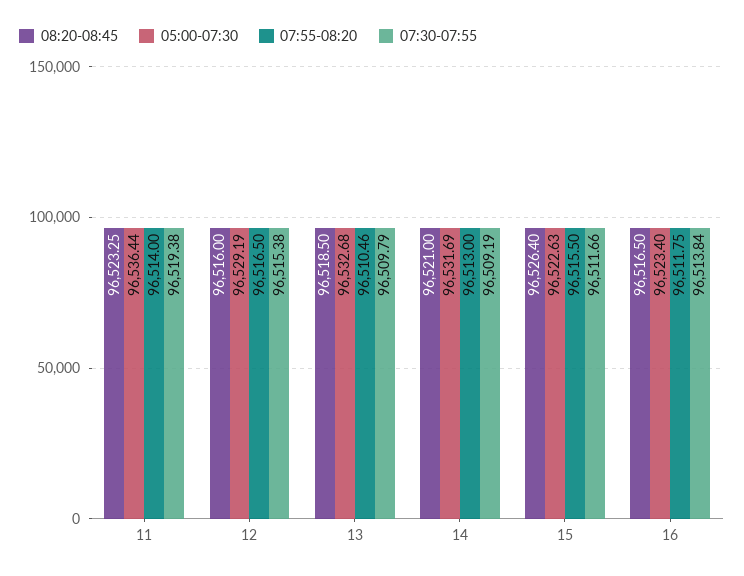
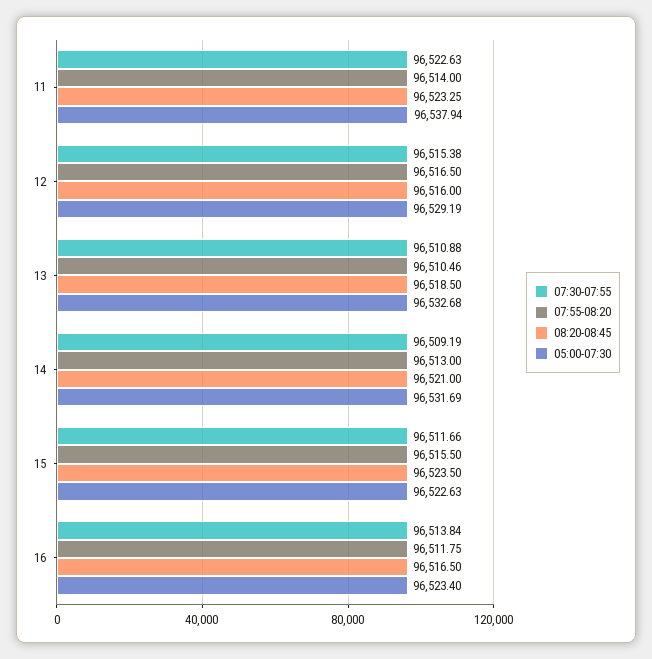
05:00-07:30, 11: 96536.44 -> 96537.94
07:30-07:55, 11: 96519.38 -> 96522.63
07:30-07:55, 13: 96509.79 -> 96510.88
08:20-08:45, 15: 96526.4 -> 96523.5

